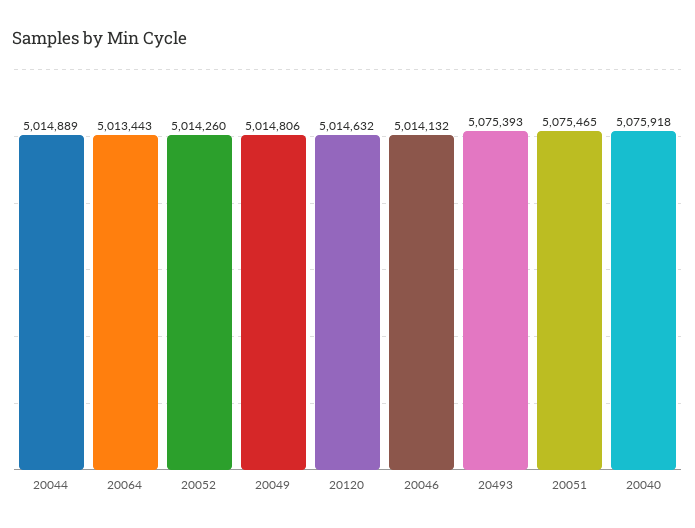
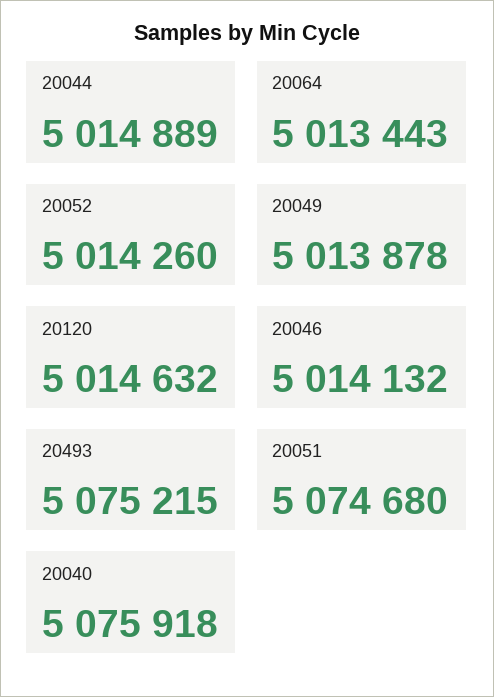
20049: 5014806 -> 5013878
20493: 5075393 -> 5075215
20051: 5075465 -> 5074680

